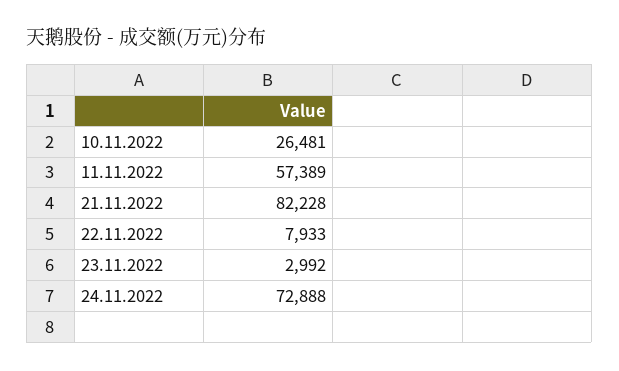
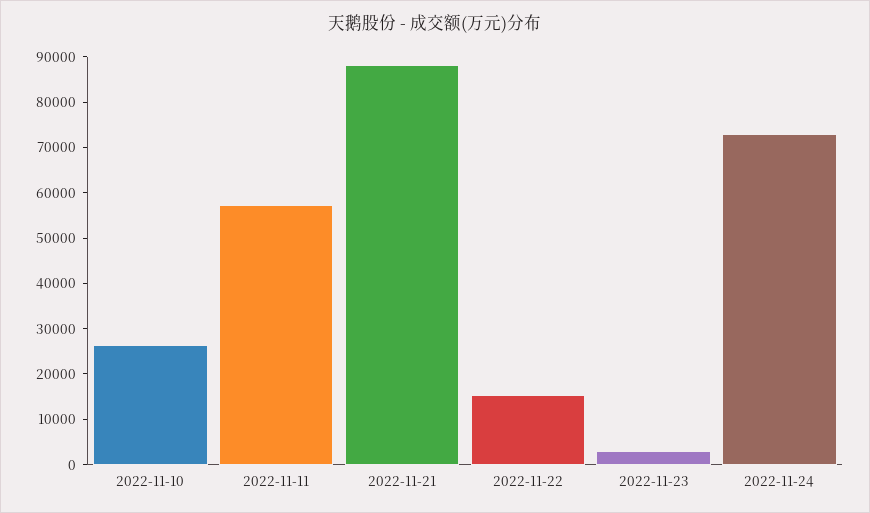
21.11.2022: 82228 -> 88000
22.11.2022: 7933 -> 16000

